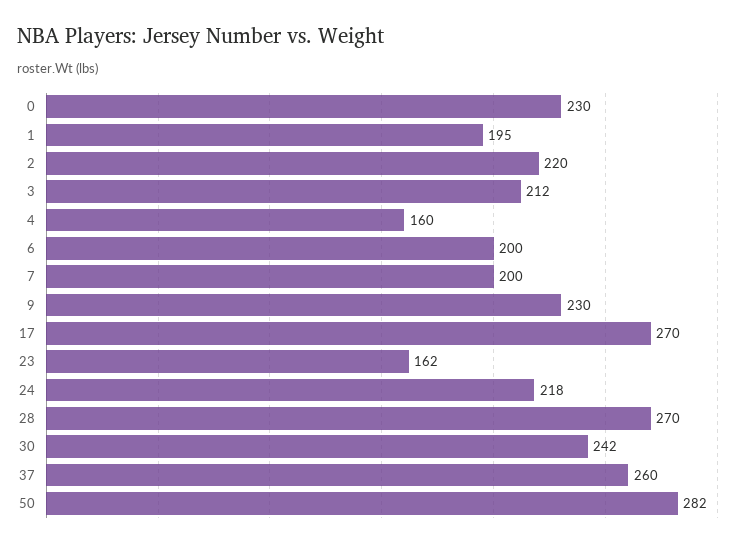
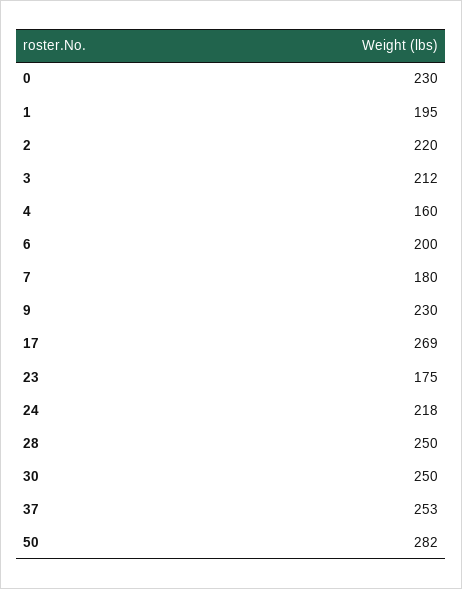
7: 200 -> 180
17: 270 -> 269
23: 162 -> 175
28: 270 -> 250
30: 242 -> 250
37: 260 -> 253

